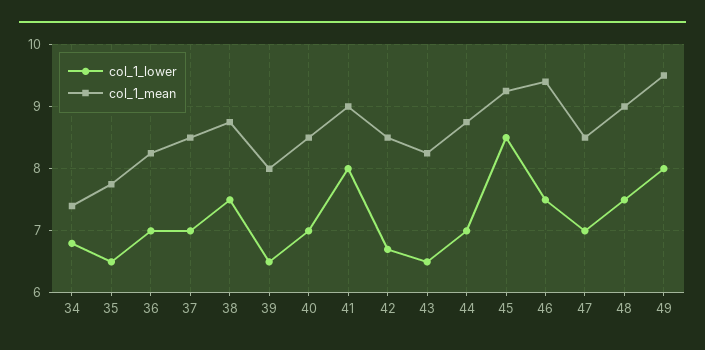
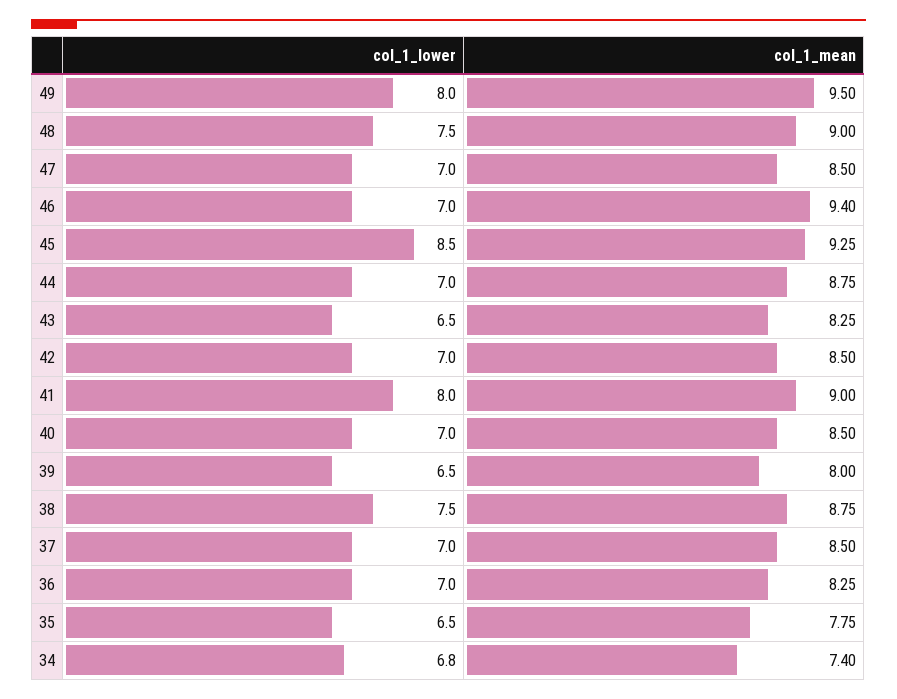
col_1_lower, 42: 6.7 -> 7
col_1_lower, 46: 7.5 -> 7

